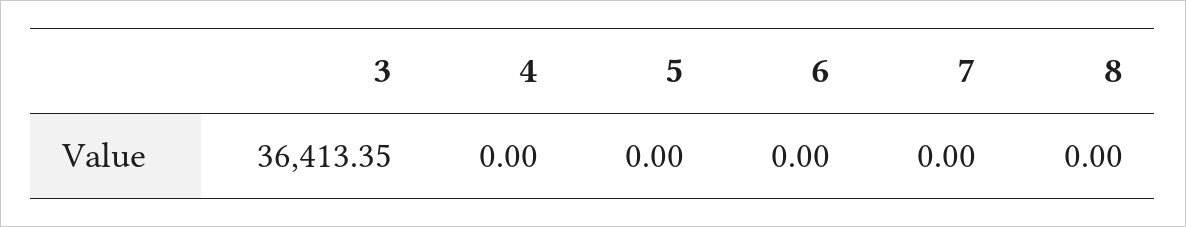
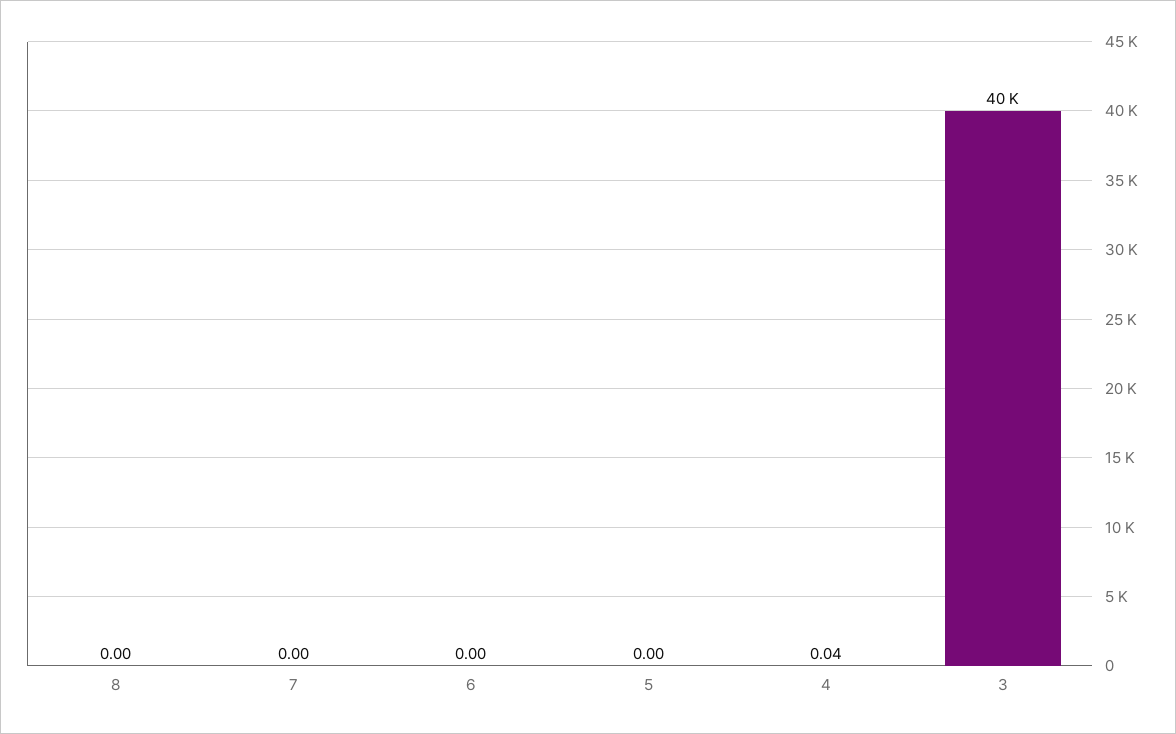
3: 36413.35 -> 40000
4: 0 -> 0.04

